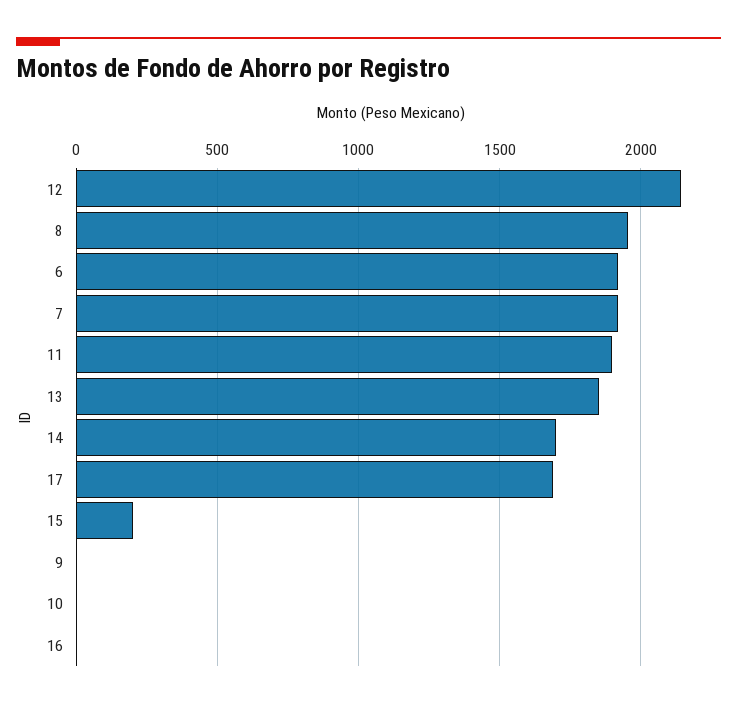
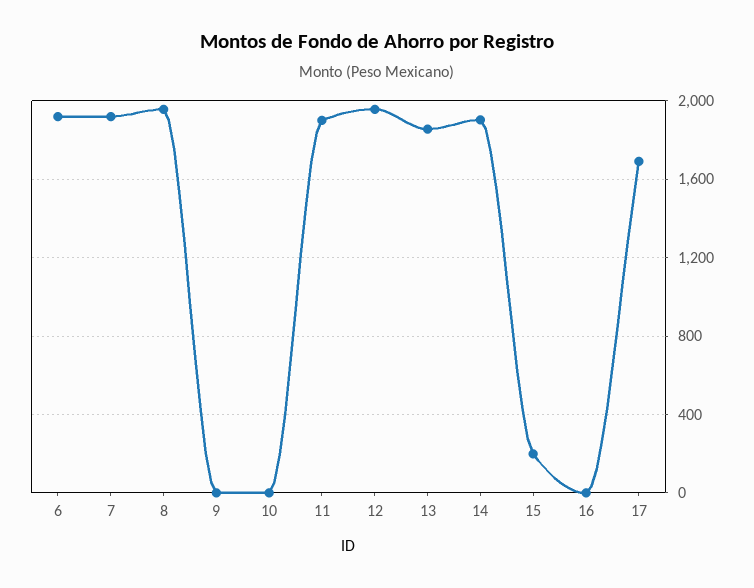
12: 2150 -> 1950
14: 1700 -> 1900

